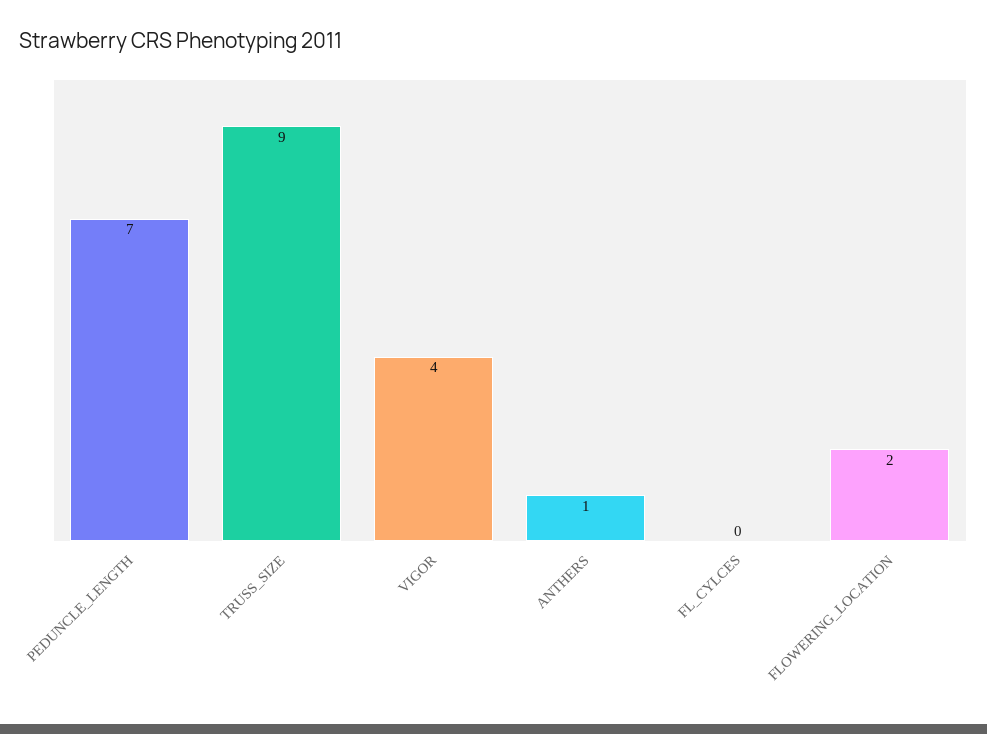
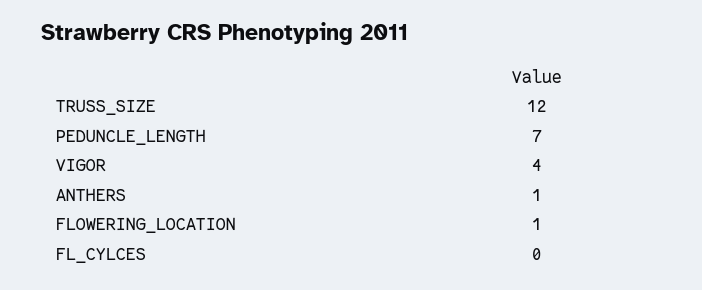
TRUSS_SIZE: 9 -> 12
FLOWERING_LOCATION: 2 -> 1

